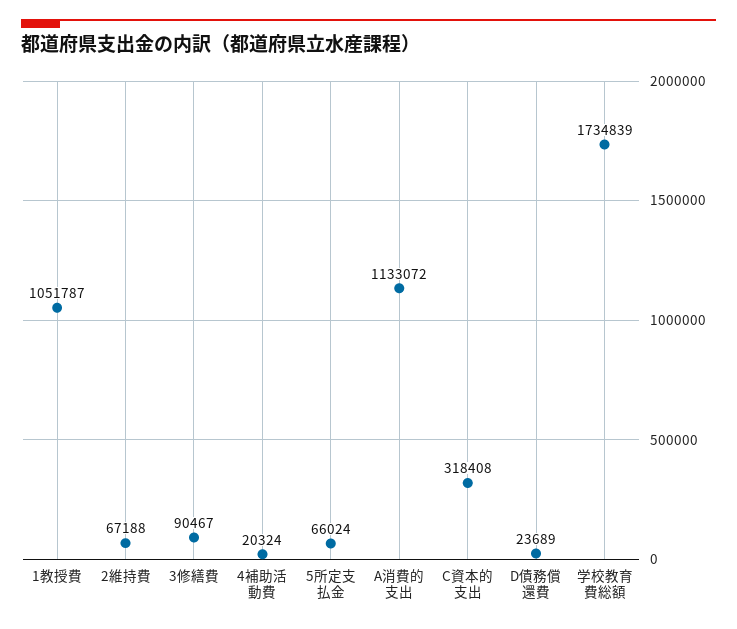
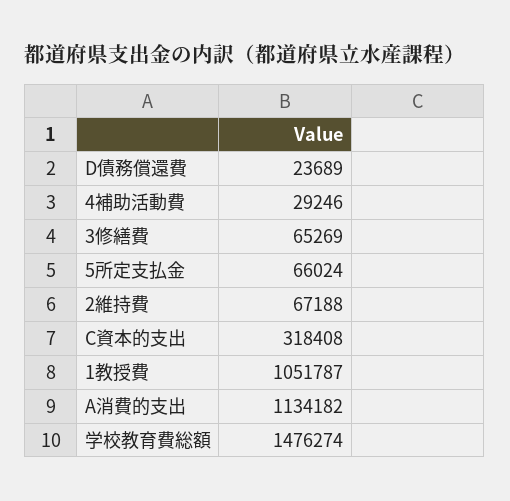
3修繕費: 90467 -> 65269
4補助活動費: 20324 -> 29246
A消費的支出: 1133072 -> 1134182
学校教育費総額: 1734839 -> 1476274

